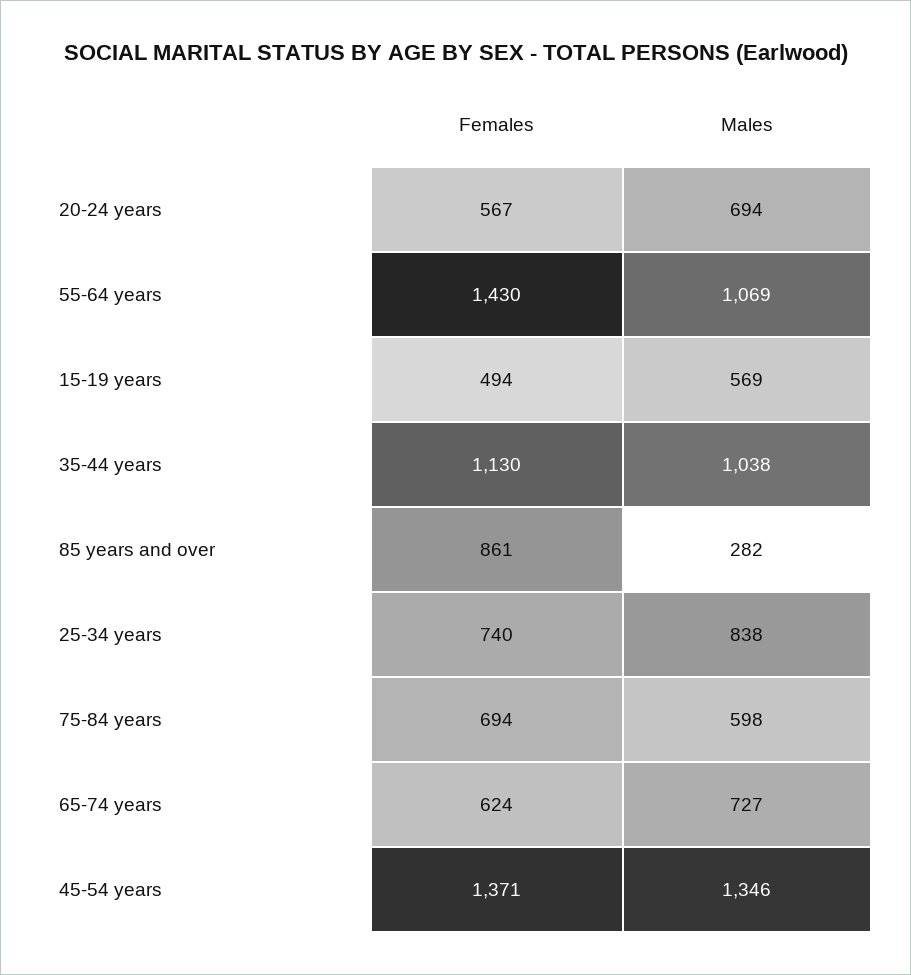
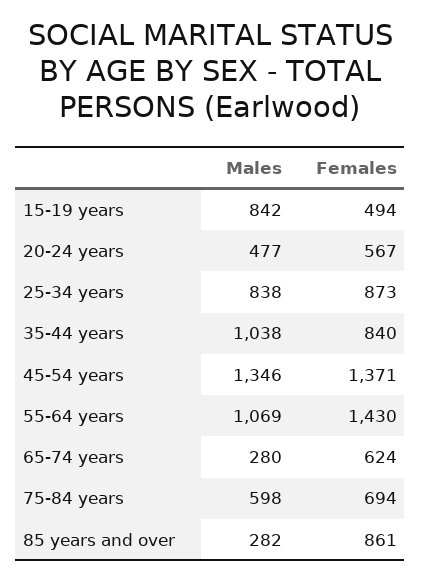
Males, 20-24 years: 694 -> 477
Males, 15-19 years: 569 -> 842
Females, 35-44 years: 1130 -> 840
Females, 25-34 years: 740 -> 873
Males, 65-74 years: 727 -> 280

